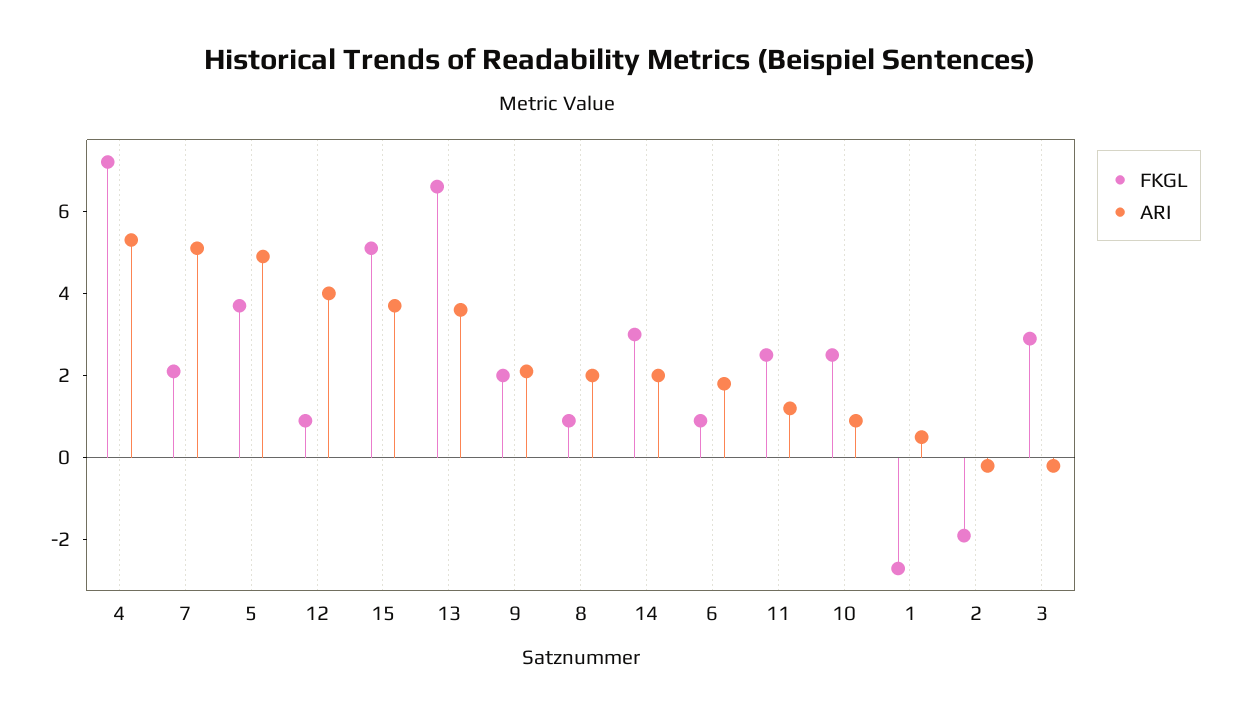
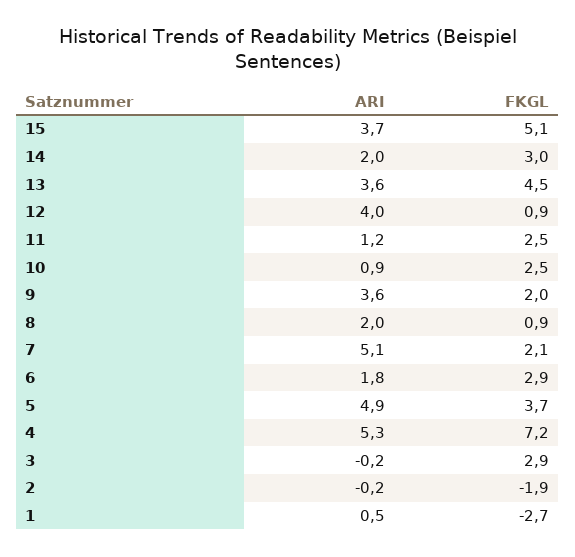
FKGL, 13: 6.5 -> 4.5
ARI, 9: 2 -> 3.6
FKGL, 6: 1 -> 2.9

